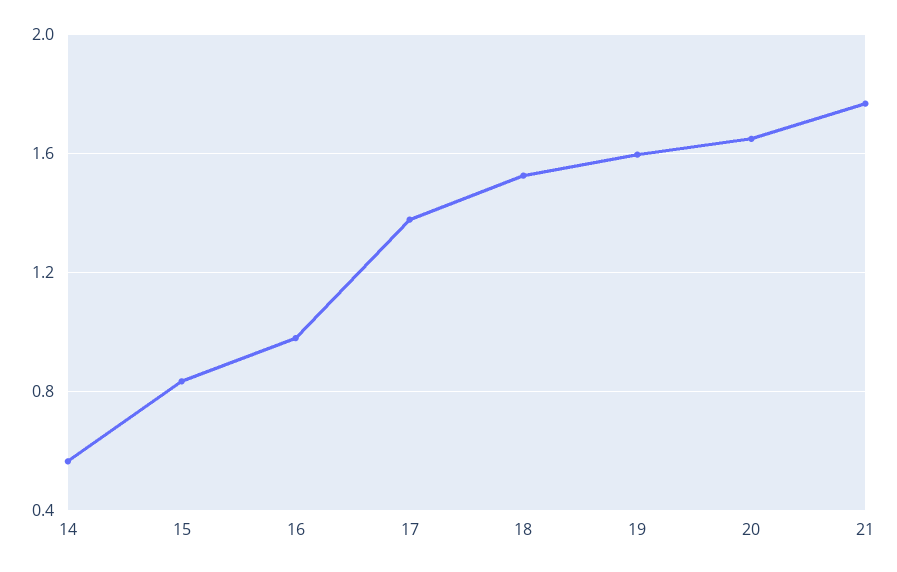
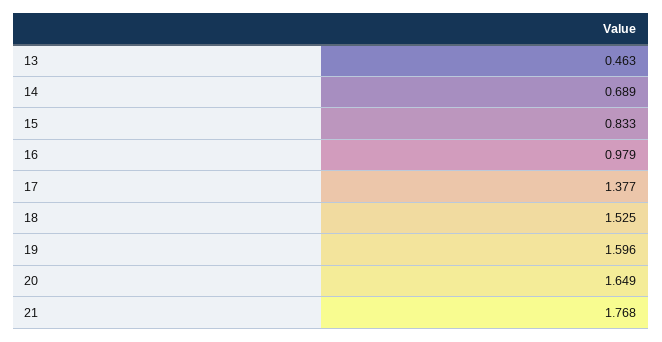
14: 0.55 -> 0.689
13: none -> 0.463

